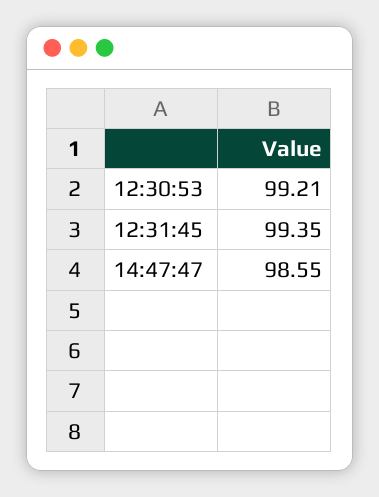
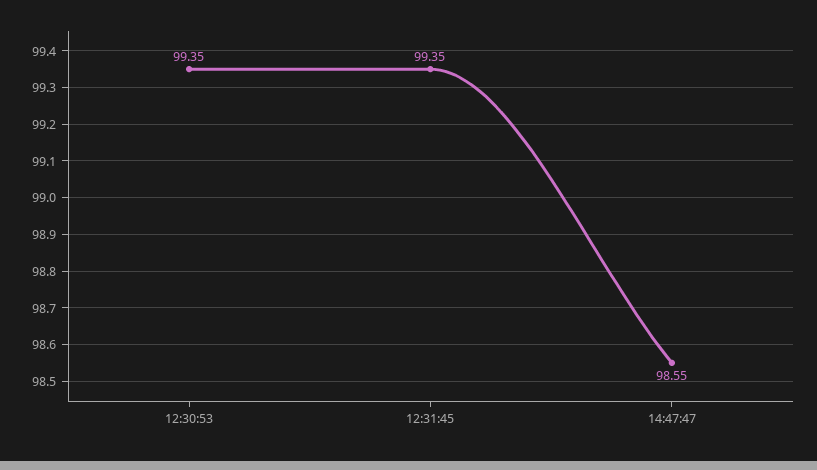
12:30:53: 99.21 -> 99.35

